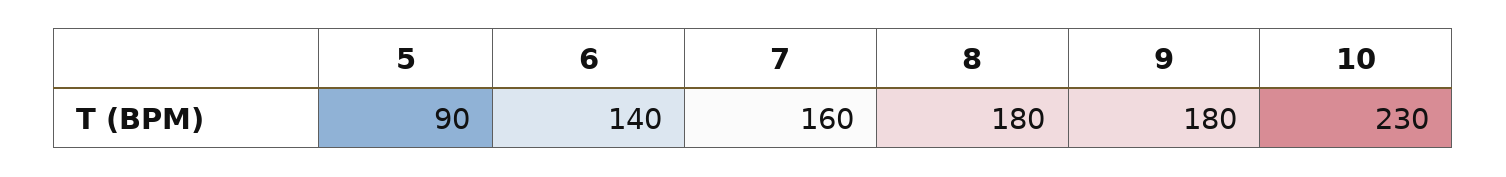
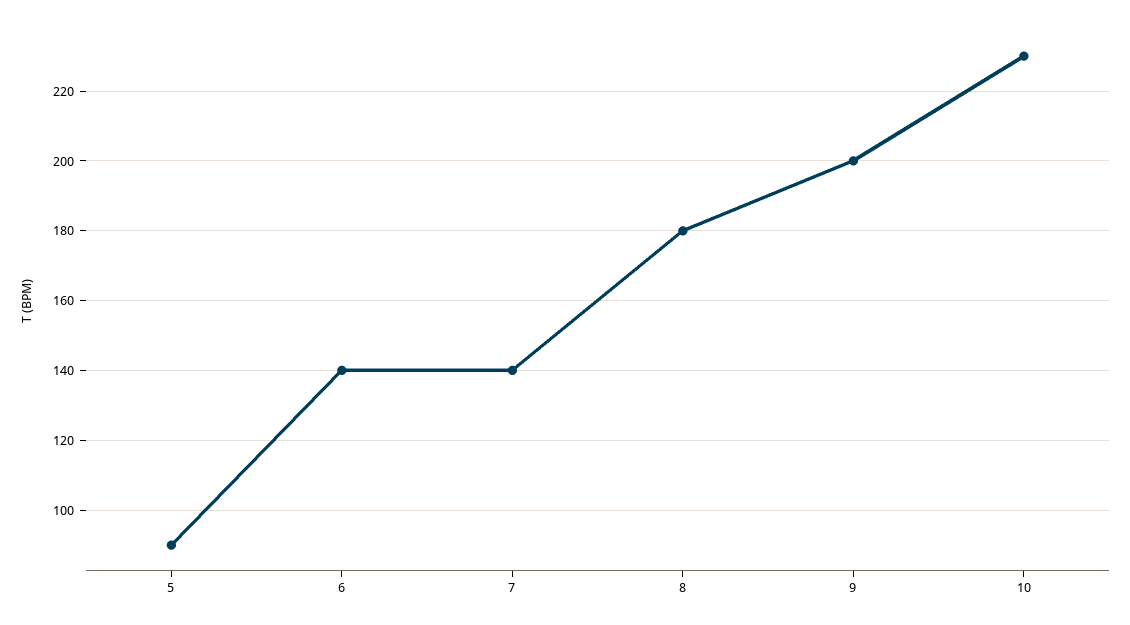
7: 160 -> 140
9: 180 -> 200

